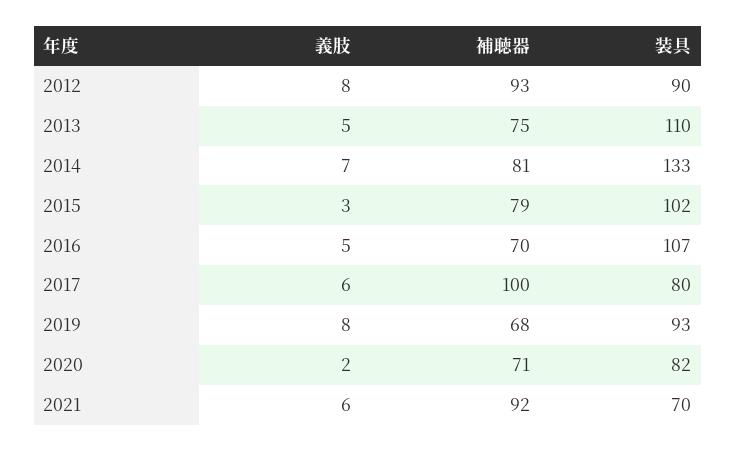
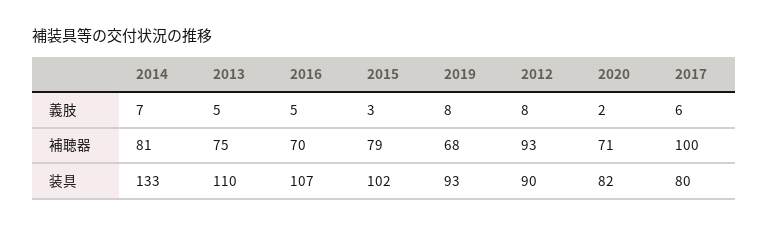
義肢, 2021: 6 -> none
補聴器, 2021: 92 -> none
装具, 2021: 70 -> none

